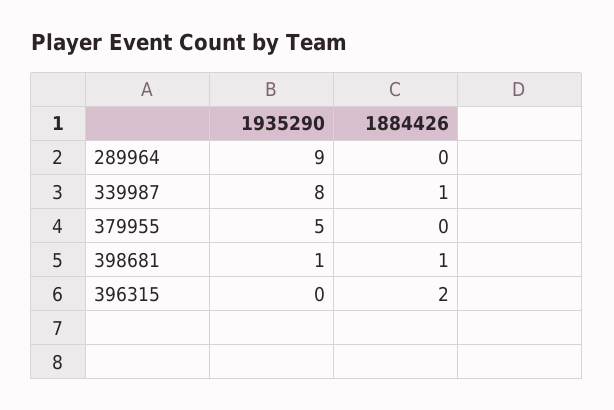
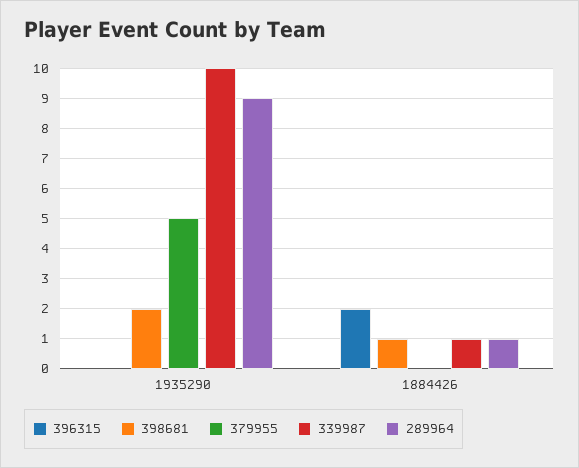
289964, 1884426: 0 -> 1
339987, 1935290: 8 -> 10
398681, 1935290: 1 -> 2

